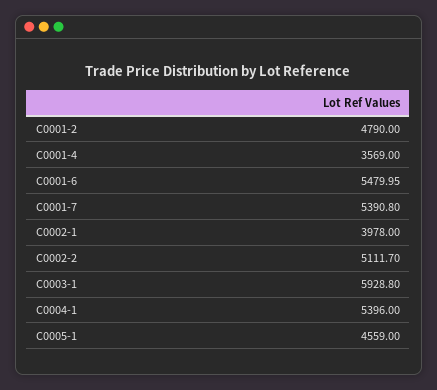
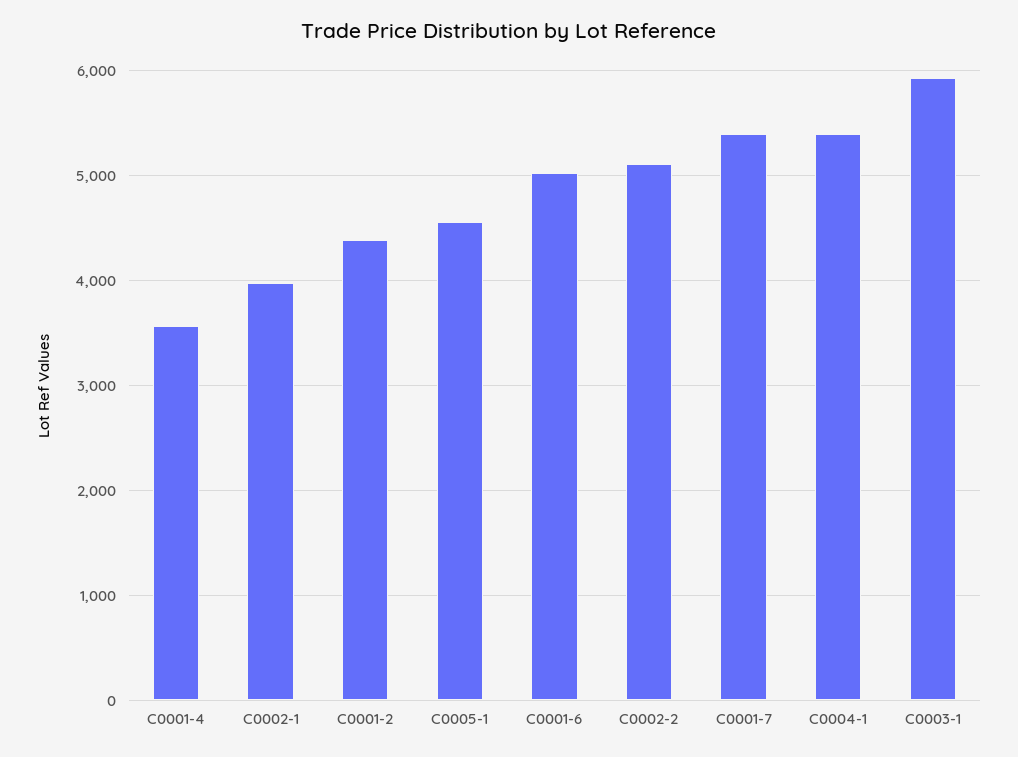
C0001-2: 4790 -> 4400
C0001-6: 5479.95 -> 5000

